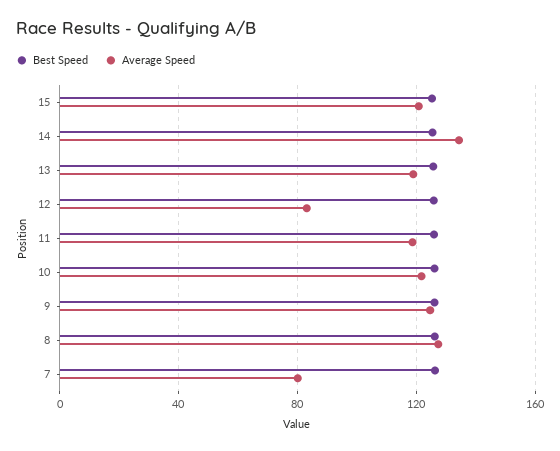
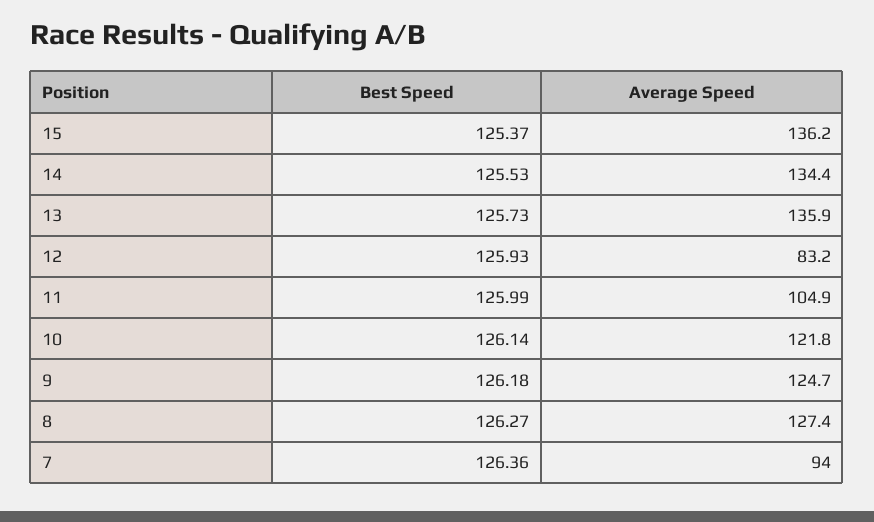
Average Speed, 15: 120 -> 136.2
Average Speed, 13: 120 -> 135.9
Average Speed, 11: 120 -> 104.9
Average Speed, 7: 80 -> 94

